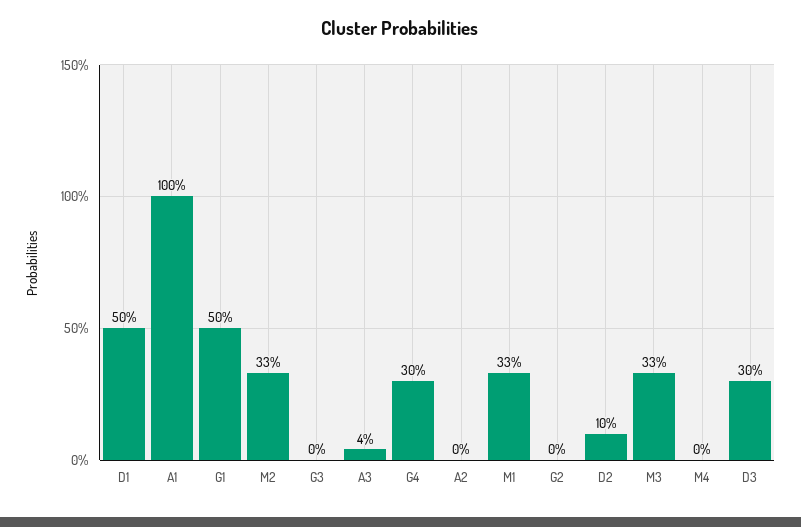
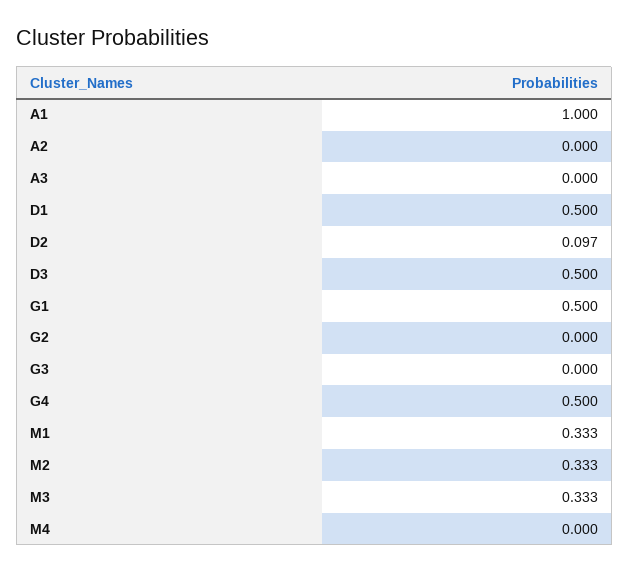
A3: 0.04 -> 0
G4: 0.3 -> 0.5
D3: 0.3 -> 0.5

